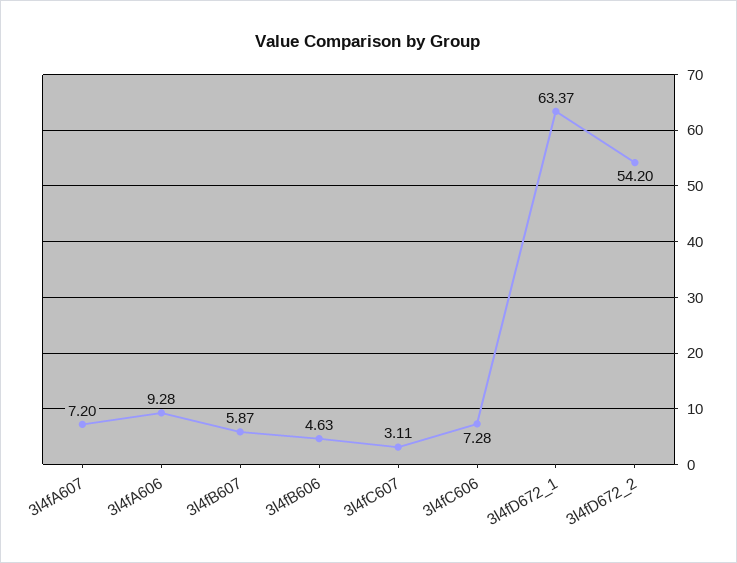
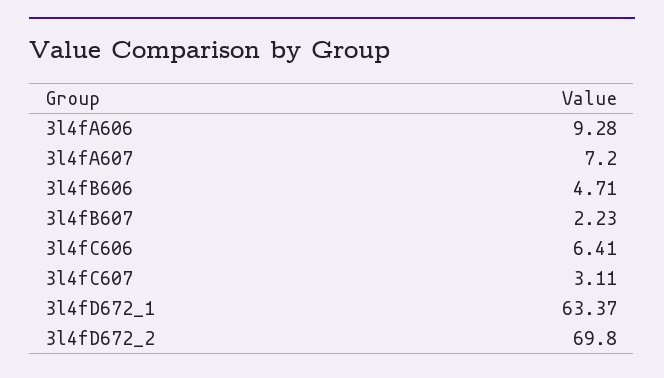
3l4fB607: 5.87 -> 2.23
3l4fB606: 4.63 -> 4.71
3l4fC606: 7.28 -> 6.41
3l4fD672_2: 54.2 -> 69.8

